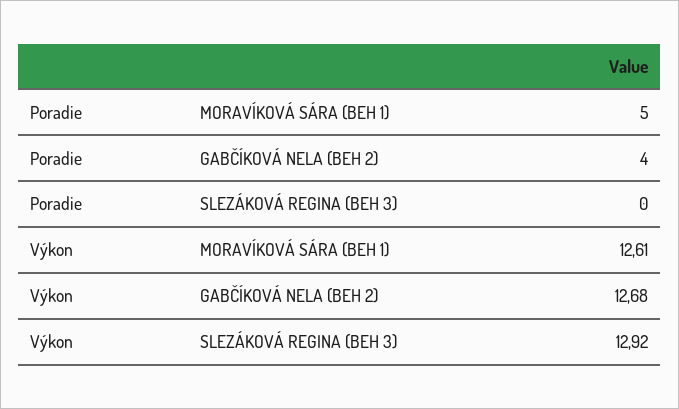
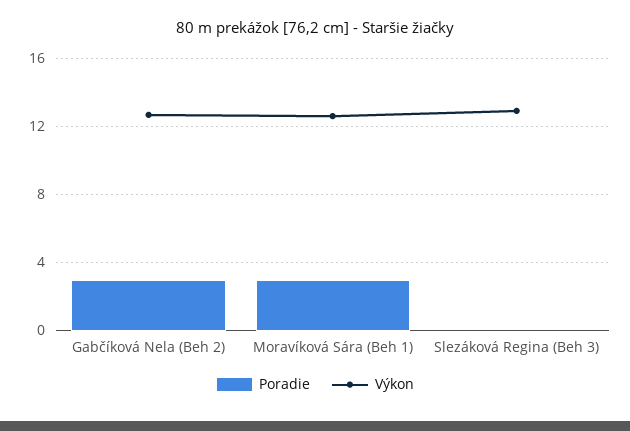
Poradie, MORAVÍKOVÁ SÁRA (BEH 1): 5 -> 3
Poradie, GABČÍKOVÁ NELA (BEH 2): 4 -> 3

